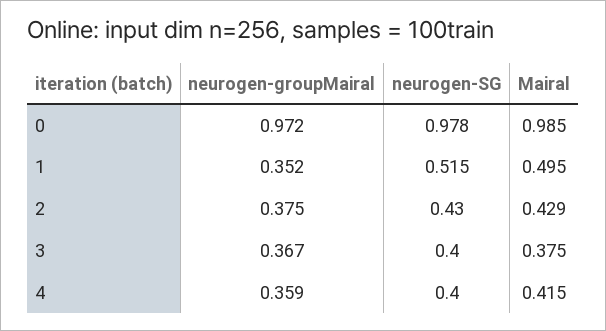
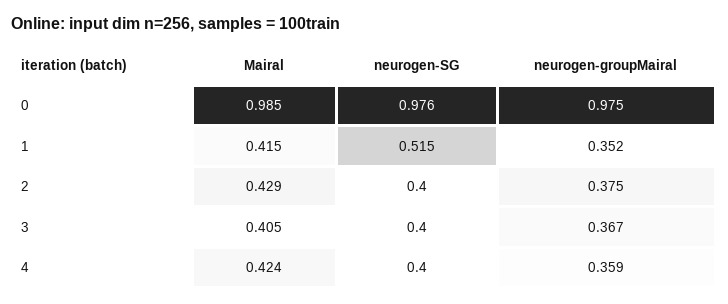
neurogen-groupMairal, 0: 0.972 -> 0.975
neurogen-SG, 0: 0.978 -> 0.976
Mairal, 1: 0.495 -> 0.415
neurogen-SG, 2: 0.43 -> 0.4
Mairal, 3: 0.375 -> 0.405
Mairal, 4: 0.415 -> 0.424

